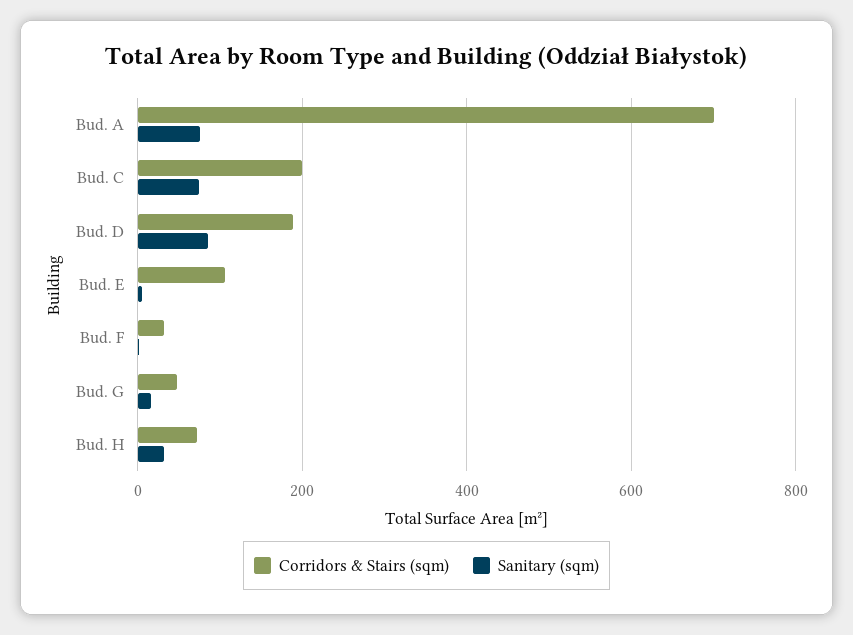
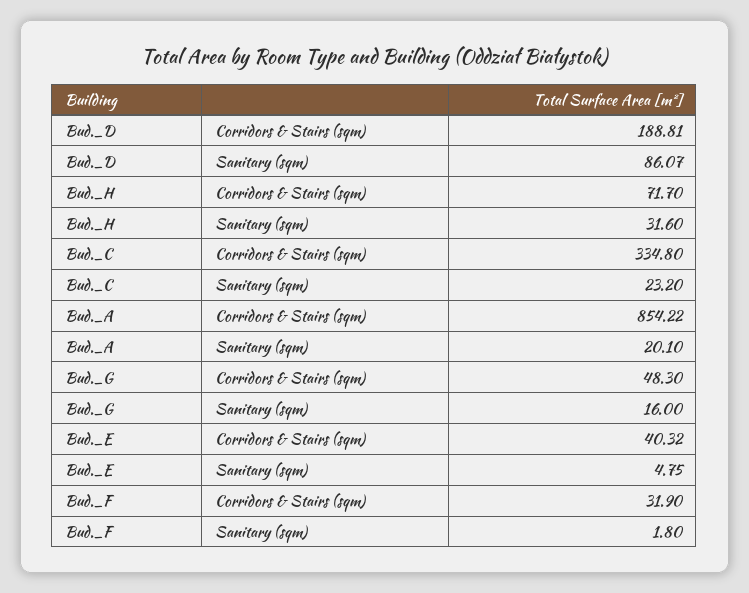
Corridors & Stairs (sqm), Bud. A: 700 -> 854.22
Sanitary (sqm), Bud. A: 80 -> 20.1
Corridors & Stairs (sqm), Bud. C: 200 -> 334.8
Sanitary (sqm), Bud. C: 80 -> 23.2
Corridors & Stairs (sqm), Bud. E: 100 -> 40.32

